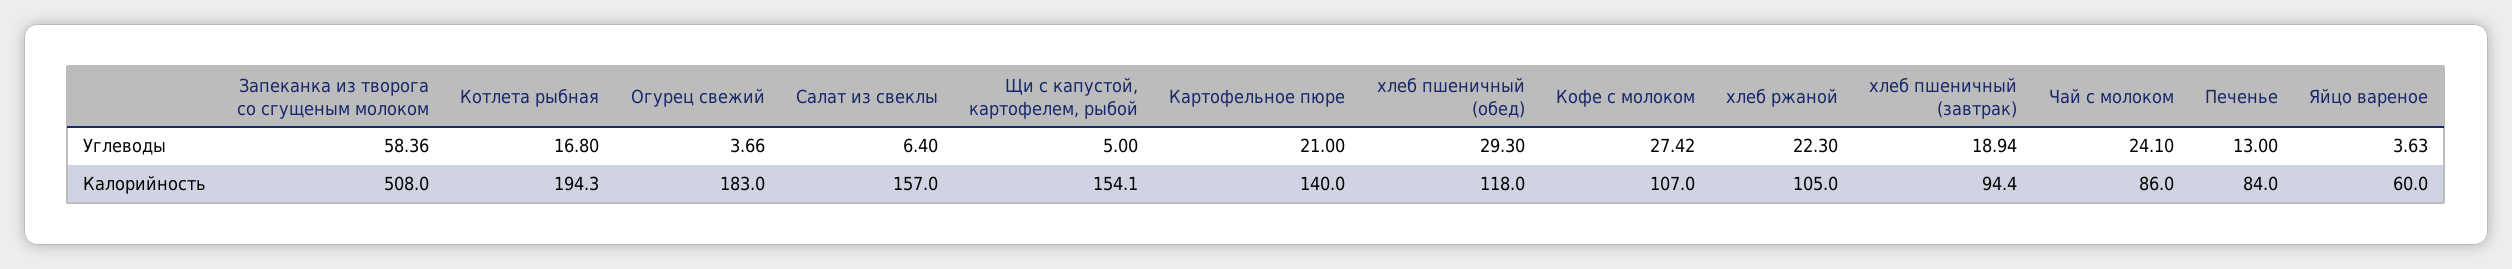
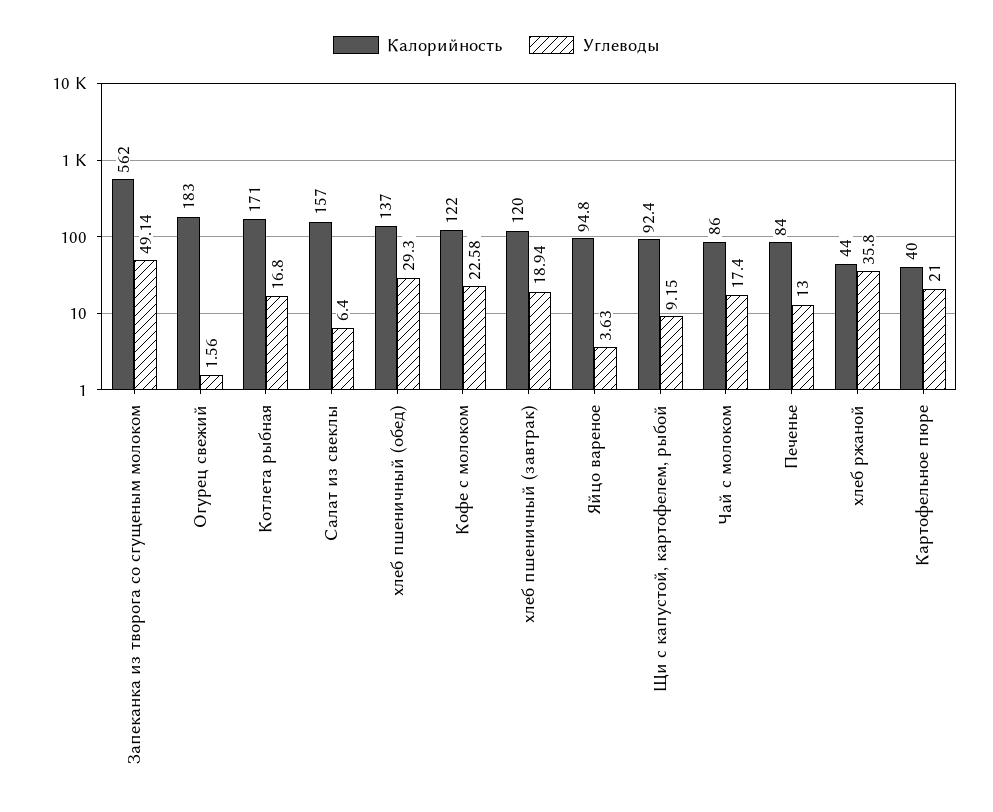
Углеводы, Запеканка из творога со сгущеным молоком: 58.36 -> 49.14
Углеводы, Огурец свежий: 3.66 -> 1.56
Углеводы, Щи с капустой, картофелем, рыбой: 5 -> 9.15
Углеводы, Кофе с молоком: 27.42 -> 22.58
Углеводы, хлеб ржаной: 22.3 -> 35.8
Углеводы, Чай с молоком: 24.1 -> 17.4
Калорийность, Запеканка из творога со сгущеным молоком: 508 -> 562
Калорийность, Котлета рыбная: 194.3 -> 171
Калорийность, Щи с капустой, картофелем, рыбой: 154.1 -> 92.4
Калорийность, Картофельное пюре: 140 -> 40
Калорийность, хлеб пшеничный (обед): 118 -> 137
Калорийность, Кофе с молоком: 107 -> 122
Калорийность, хлеб ржаной: 105 -> 44
Калорийность, хлеб пшеничный (завтрак): 94.4 -> 120
Калорийность, Яйцо вареное: 60 -> 94.8

